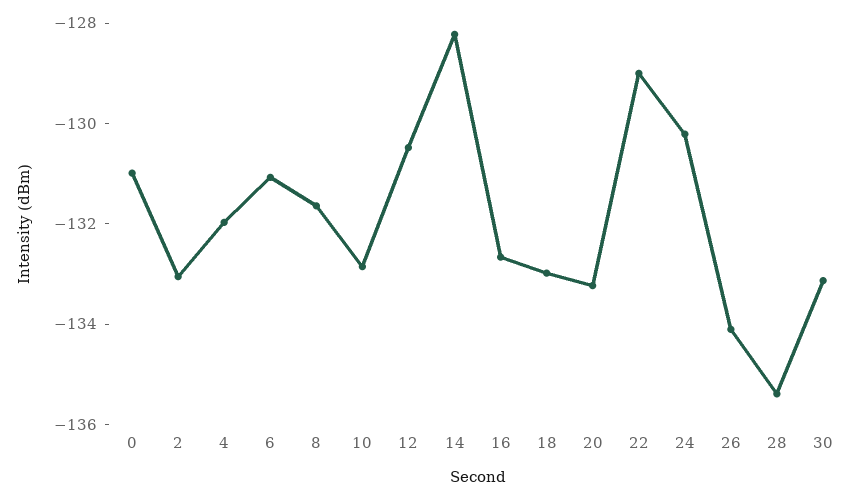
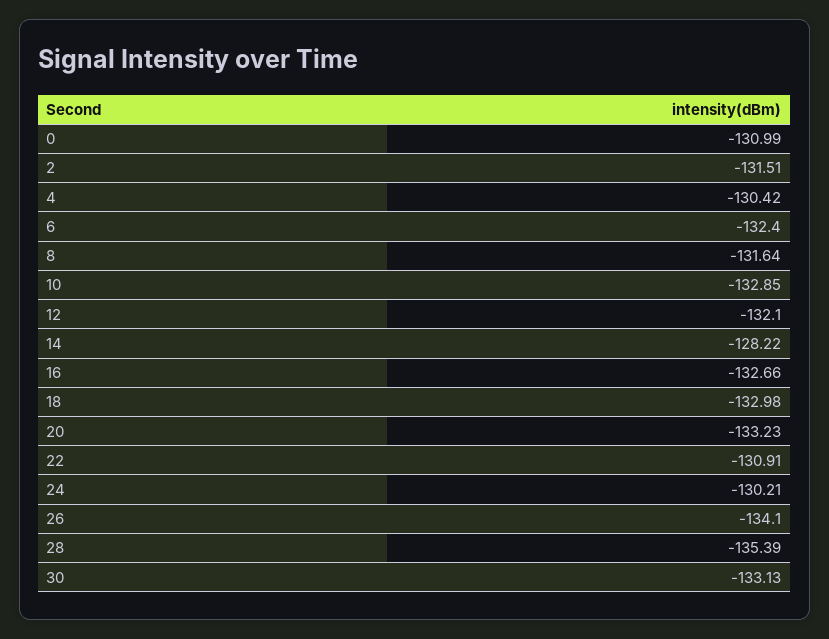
2: -133 -> -131.51
4: -132 -> -130.42
6: -131 -> -132.4
12: -130.5 -> -132.1
22: -129 -> -130.91

